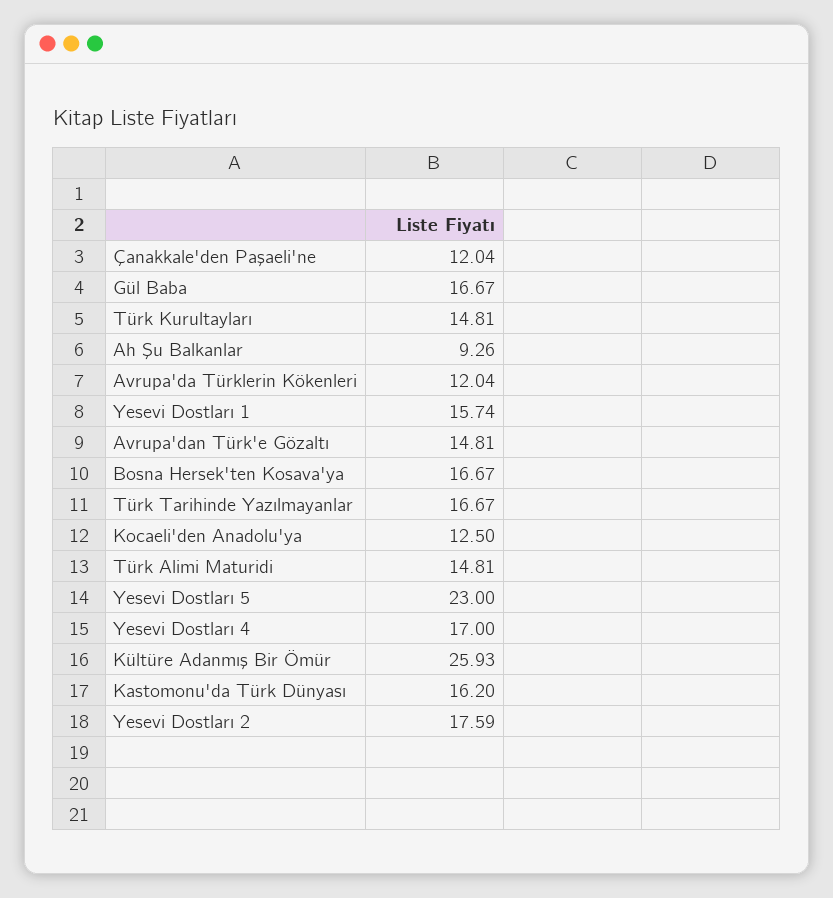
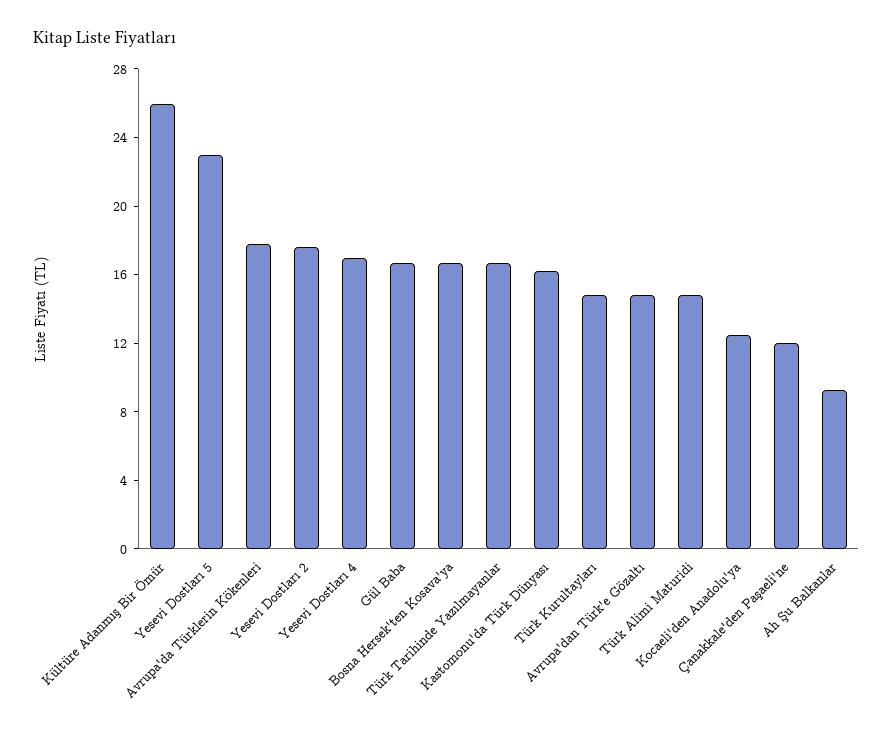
Avrupa'da Türklerin Kökenleri: 12.04 -> 18
Yesevi Dostları 1: 15.74 -> none

